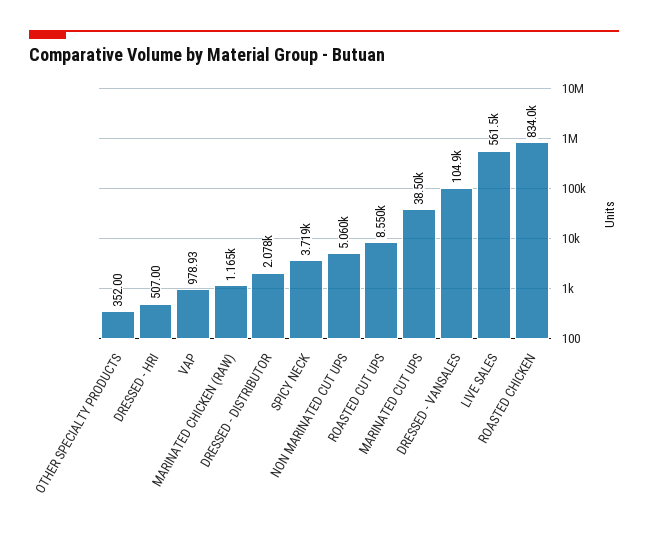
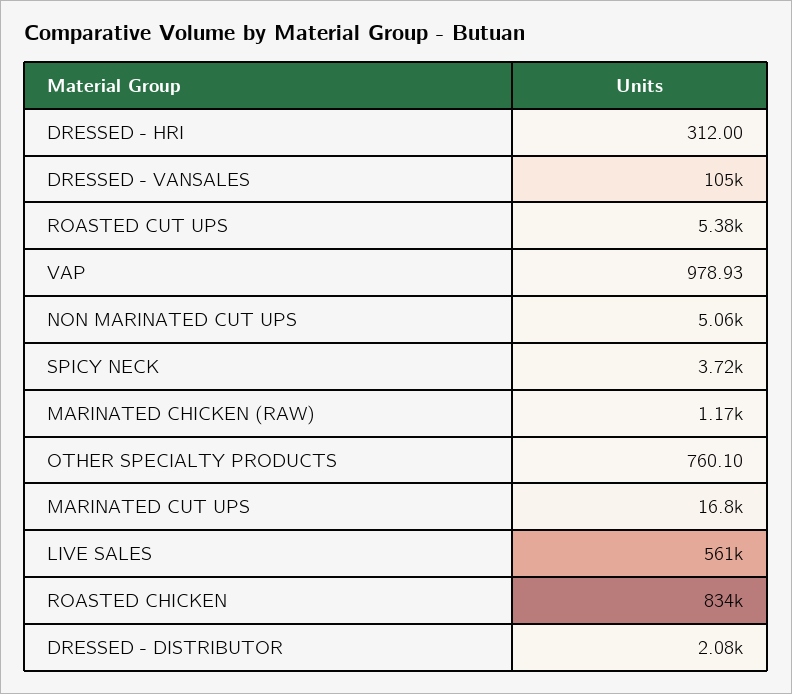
OTHER SPECIALTY PRODUCTS: 352 -> 760.1
DRESSED - HRI: 507 -> 312
ROASTED CUT UPS: 8550 -> 5380
MARINATED CUT UPS: 38500 -> 16800

